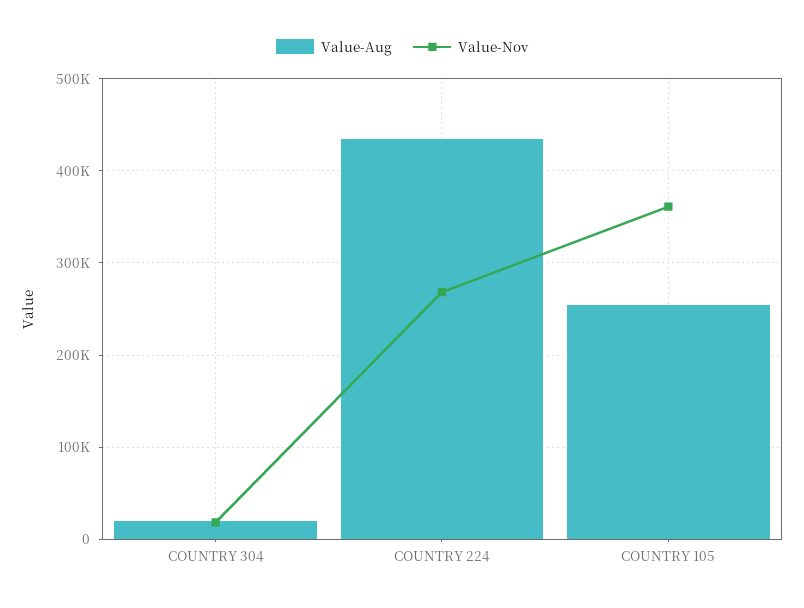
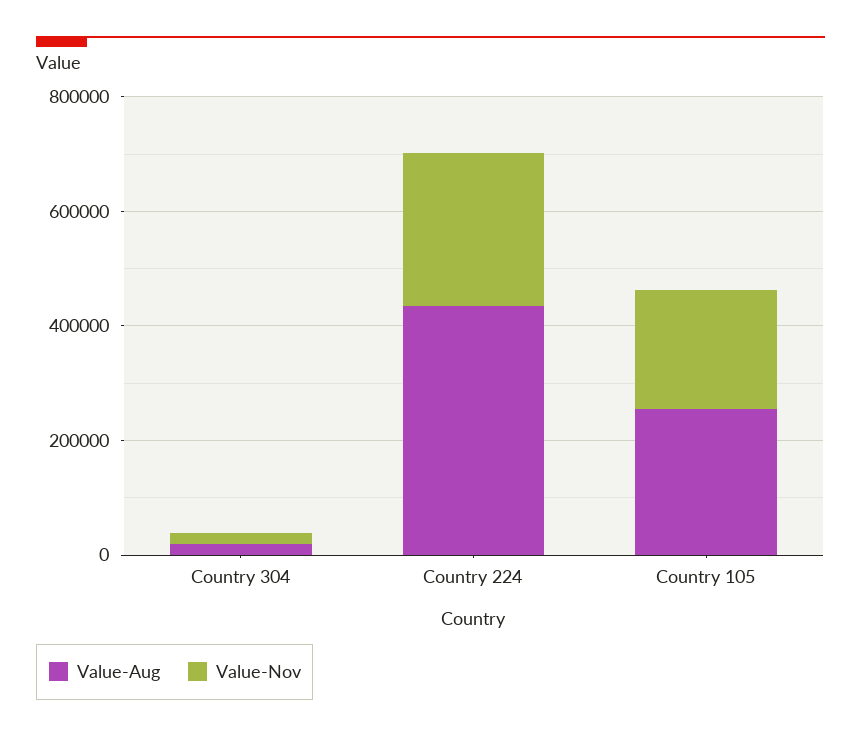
Value-Nov, COUNTRY 105: 360000 -> 200000

